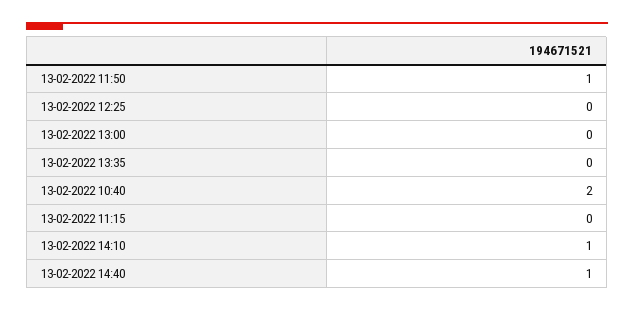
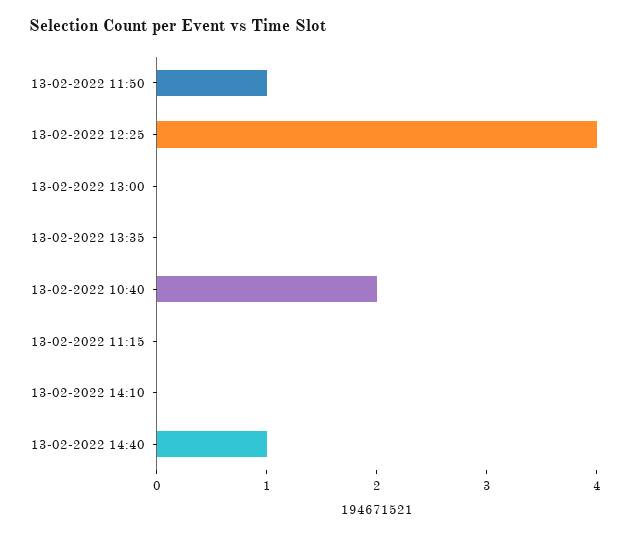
13-02-2022 12:25: 0 -> 4
13-02-2022 14:10: 1 -> 0

